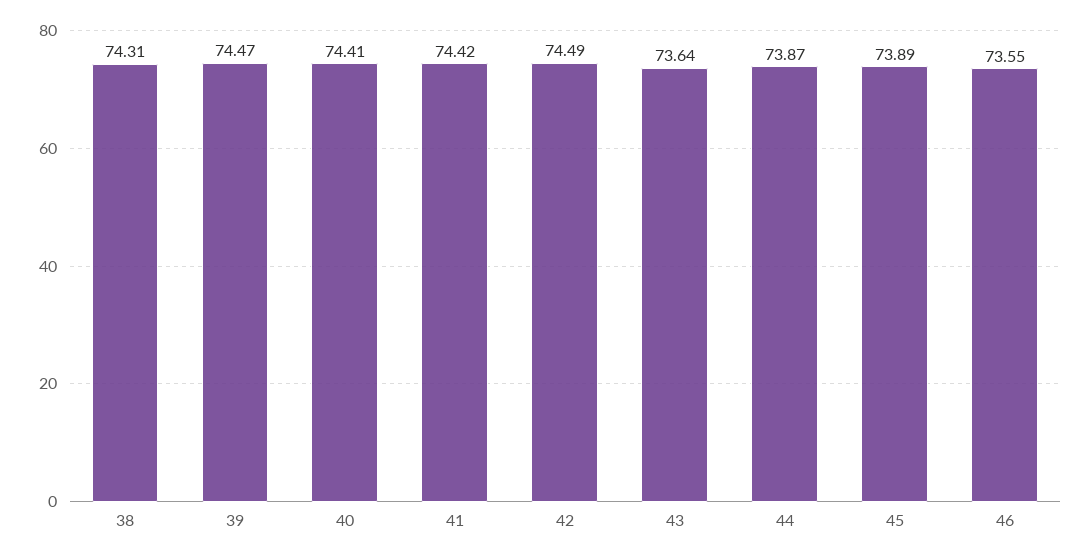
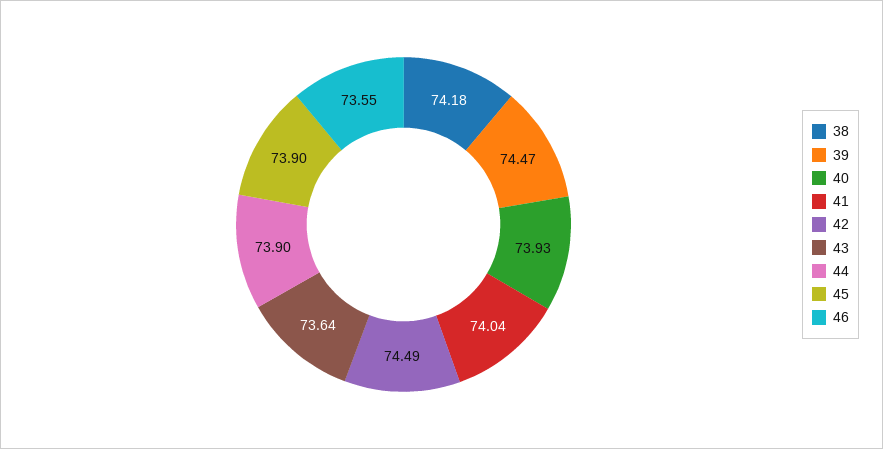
38: 74.31 -> 74.18
40: 74.41 -> 73.93
41: 74.42 -> 74.04
44: 73.87 -> 73.9
45: 73.89 -> 73.9

